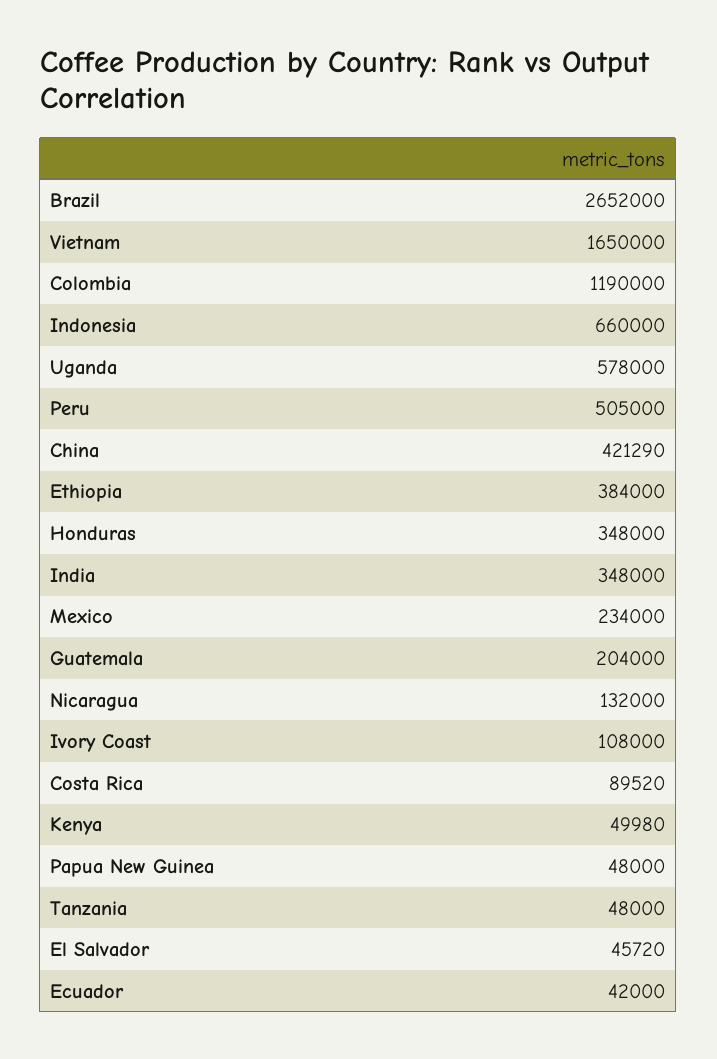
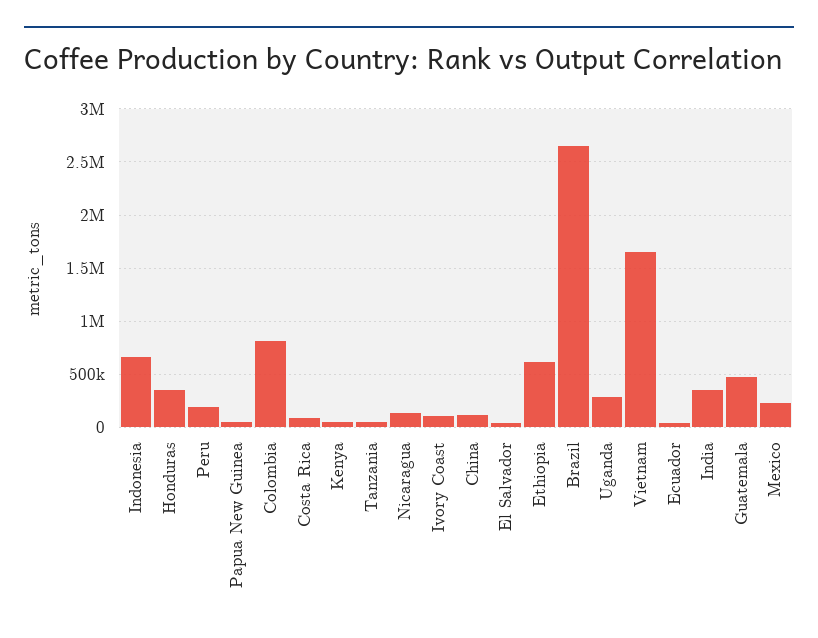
Colombia: 1190000 -> 800000
Uganda: 578000 -> 300000
Peru: 505000 -> 200000
China: 421290 -> 100000
Ethiopia: 384000 -> 600000
Guatemala: 204000 -> 500000

